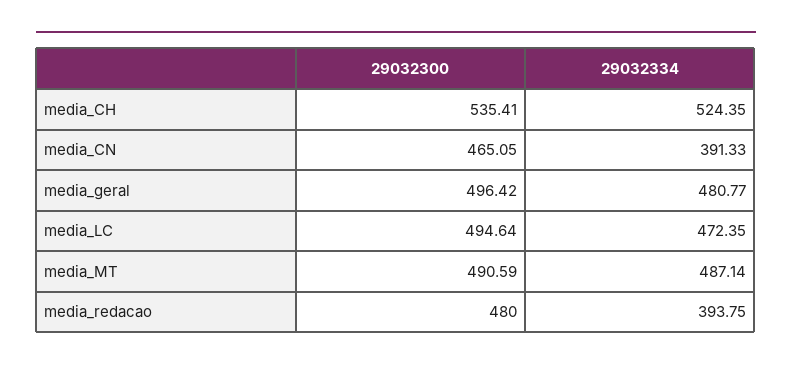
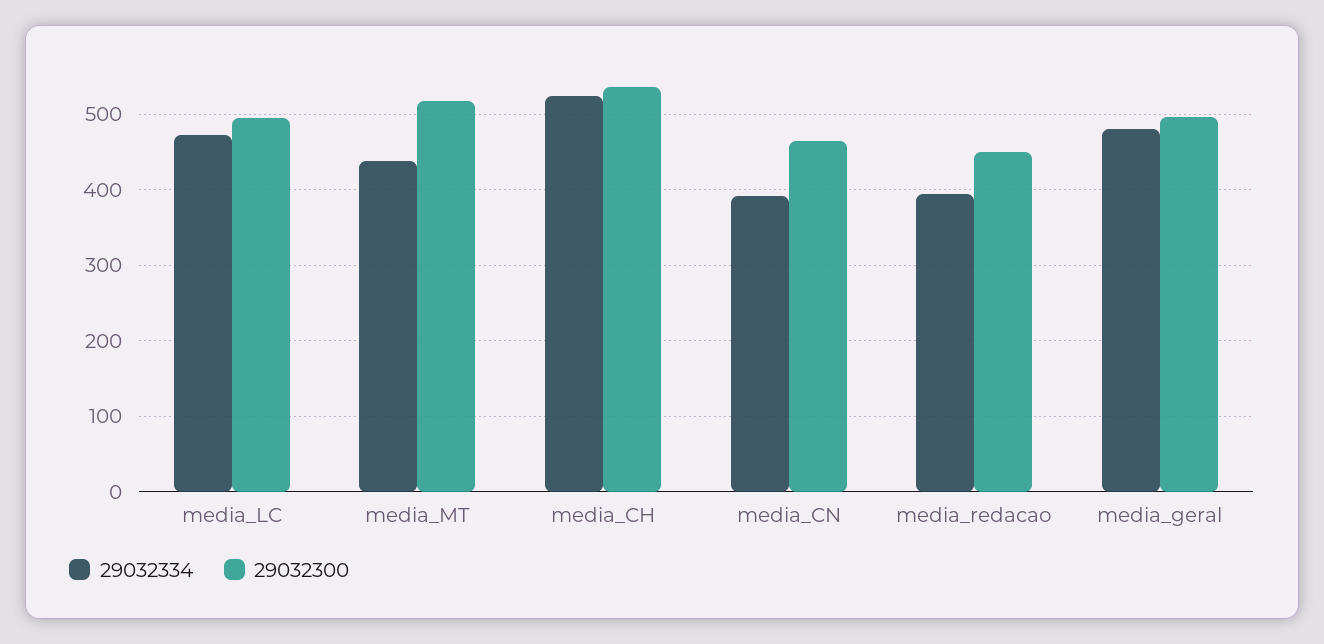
29032300, media_MT: 490.59 -> 520
29032334, media_MT: 487.14 -> 440
29032300, media_redacao: 480 -> 450

